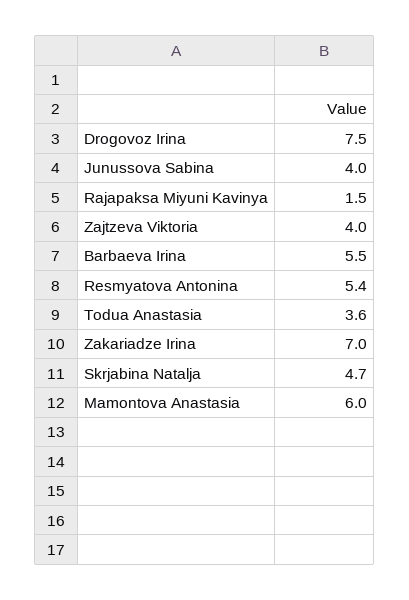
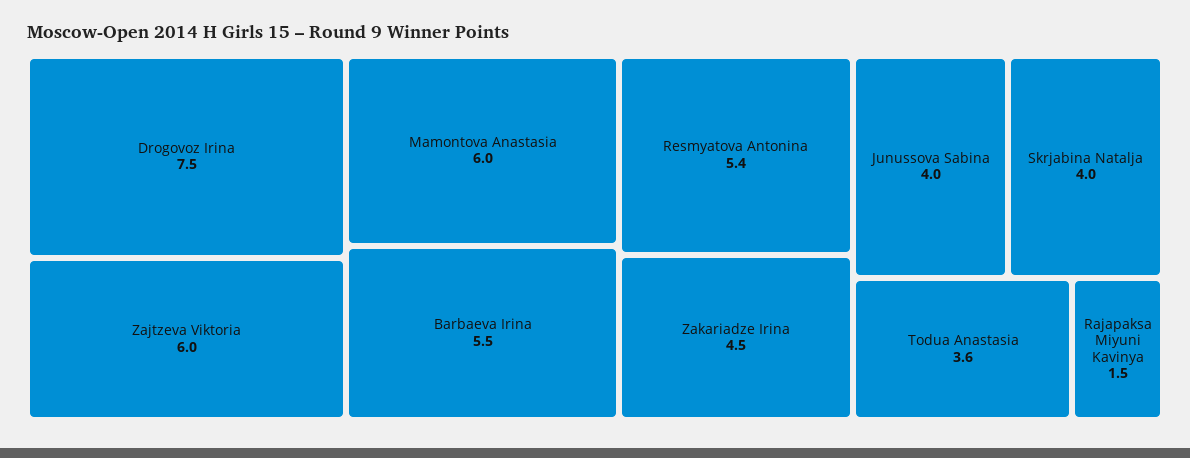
Zajtzeva Viktoria: 4 -> 6
Zakariadze Irina: 7 -> 4.5
Skrjabina Natalja: 4.7 -> 4

